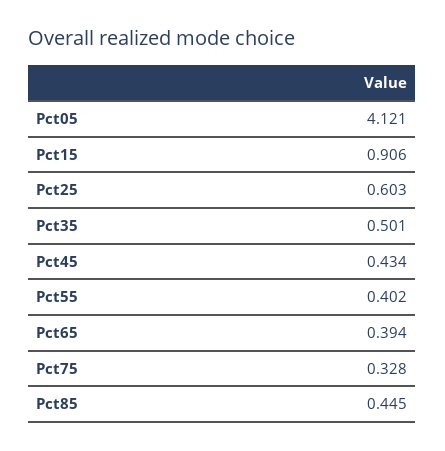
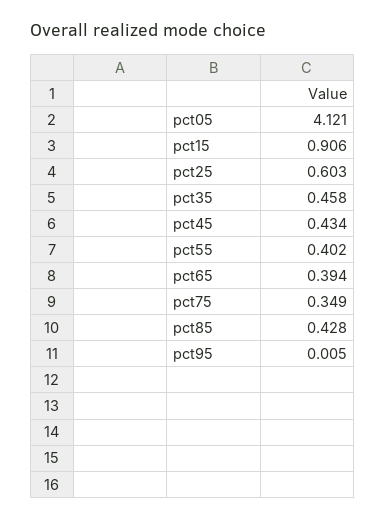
Pct35: 0.501 -> 0.458
Pct75: 0.328 -> 0.349
Pct85: 0.445 -> 0.428
pct95: none -> 0.005

